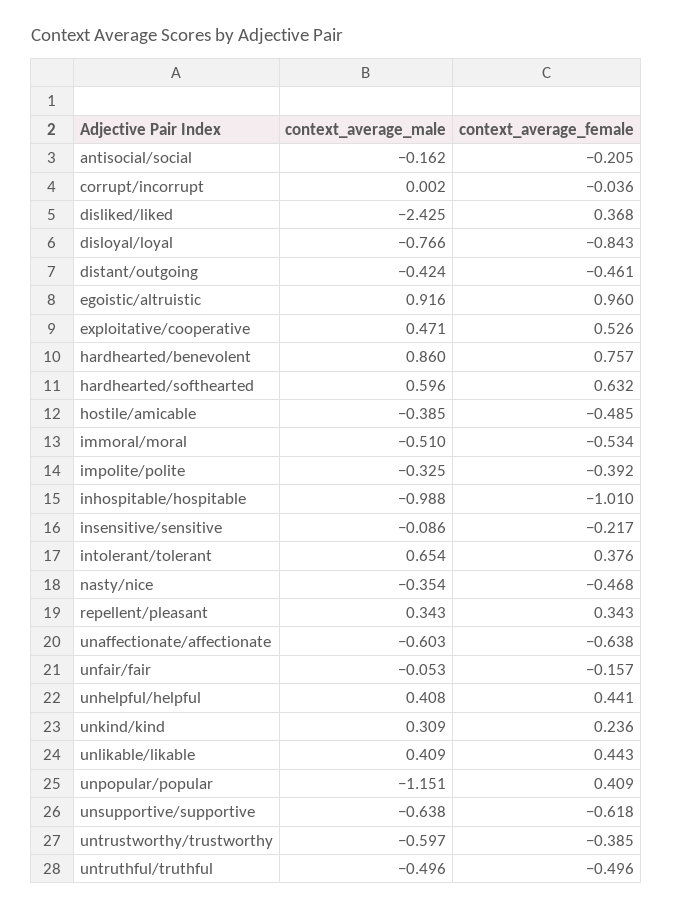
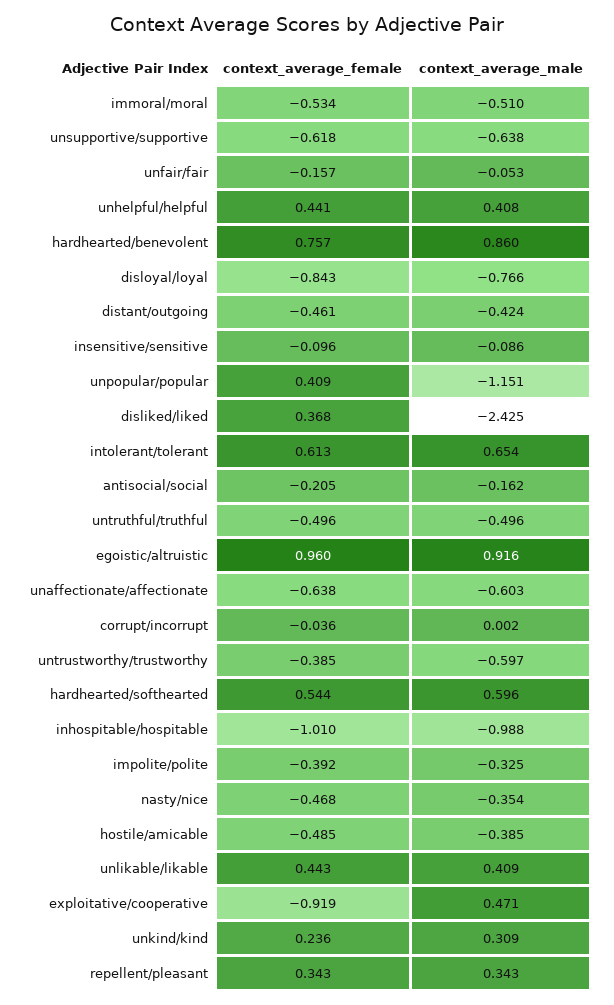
context_average_female, exploitative/cooperative: 0.526 -> -0.919
context_average_female, hardhearted/softhearted: 0.632 -> 0.544
context_average_female, insensitive/sensitive: -0.217 -> -0.096
context_average_female, intolerant/tolerant: 0.376 -> 0.613

